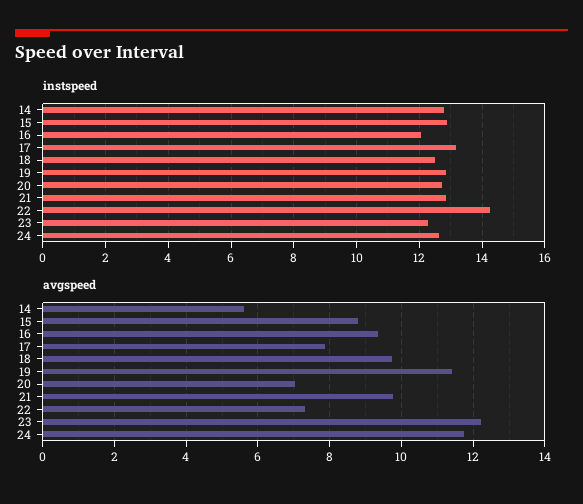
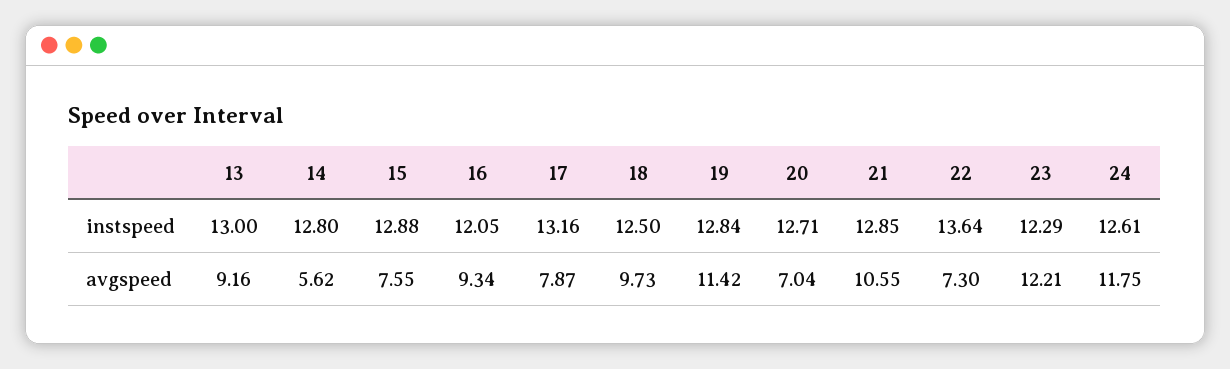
instspeed, 22: 14.2 -> 13.64
avgspeed, 15: 8.8 -> 7.55
avgspeed, 21: 9.8 -> 10.55
instspeed, 13: none -> 13
avgspeed, 13: none -> 9.16

